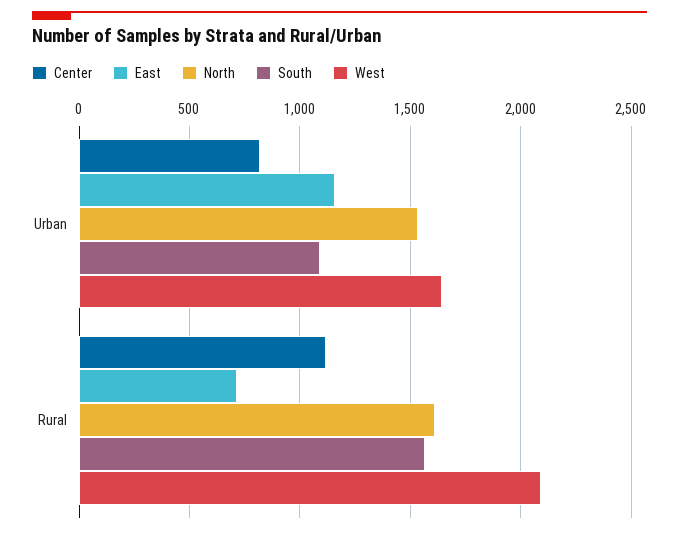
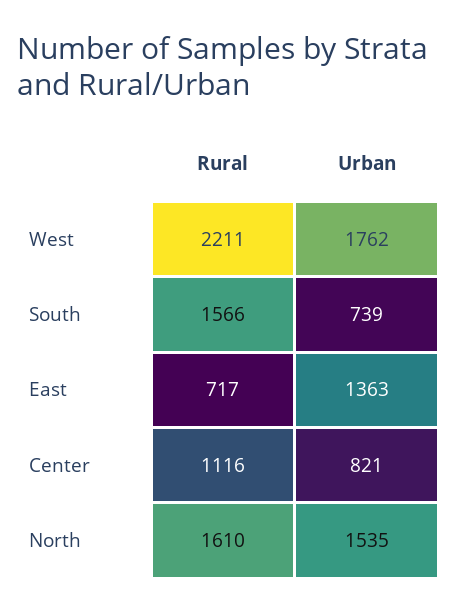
East, Urban: 1150 -> 1363
South, Urban: 1100 -> 739
West, Urban: 1650 -> 1762
West, Rural: 2100 -> 2211

